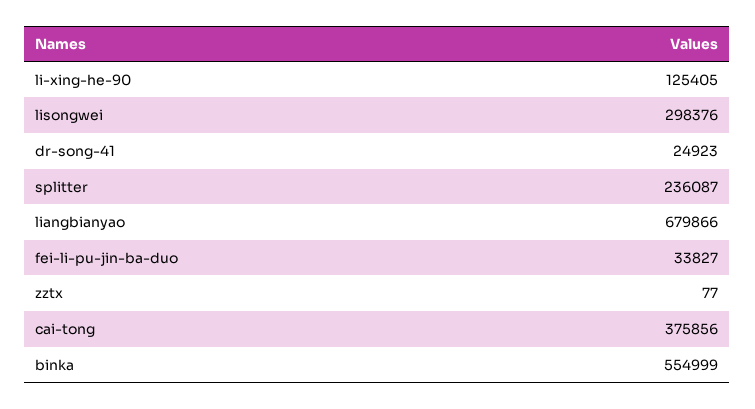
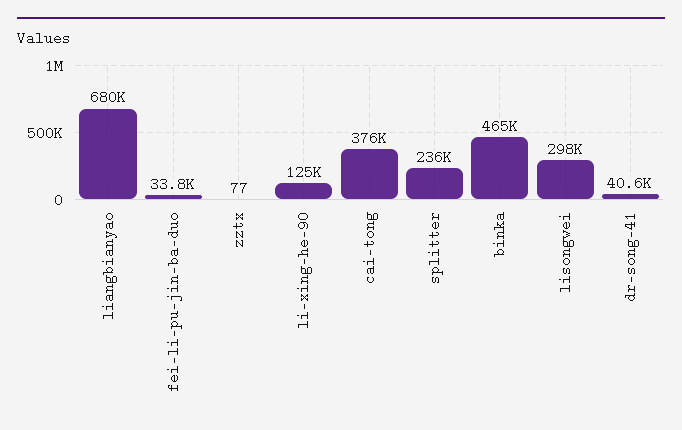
dr-song-41: 24923 -> 40600
binka: 554999 -> 465000

